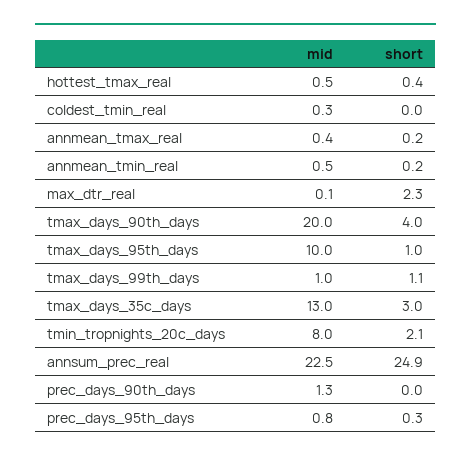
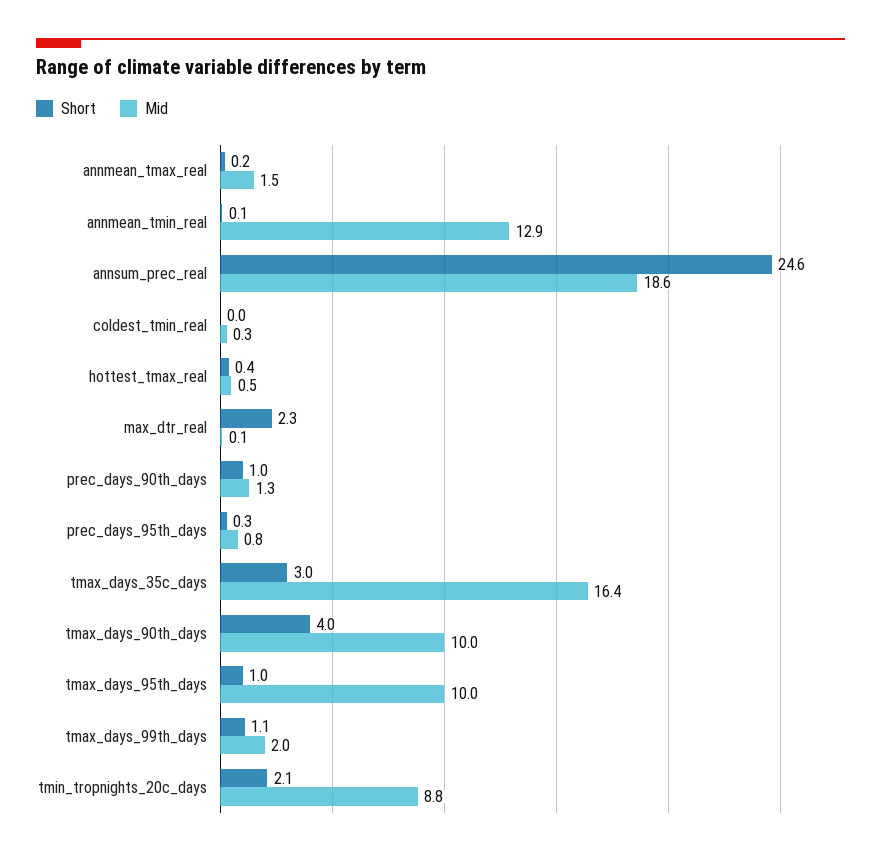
mid, annmean_tmax_real: 0.4 -> 1.5
mid, annmean_tmin_real: 0.5 -> 12.9
short, annmean_tmin_real: 0.2 -> 0.1
mid, tmax_days_90th_days: 20 -> 10
mid, tmax_days_99th_days: 1 -> 2
mid, tmax_days_35c_days: 13 -> 16.4
mid, tmin_tropnights_20c_days: 8 -> 8.8
mid, annsum_prec_real: 22.5 -> 18.6
short, annsum_prec_real: 24.9 -> 24.6
short, prec_days_90th_days: 0 -> 1

